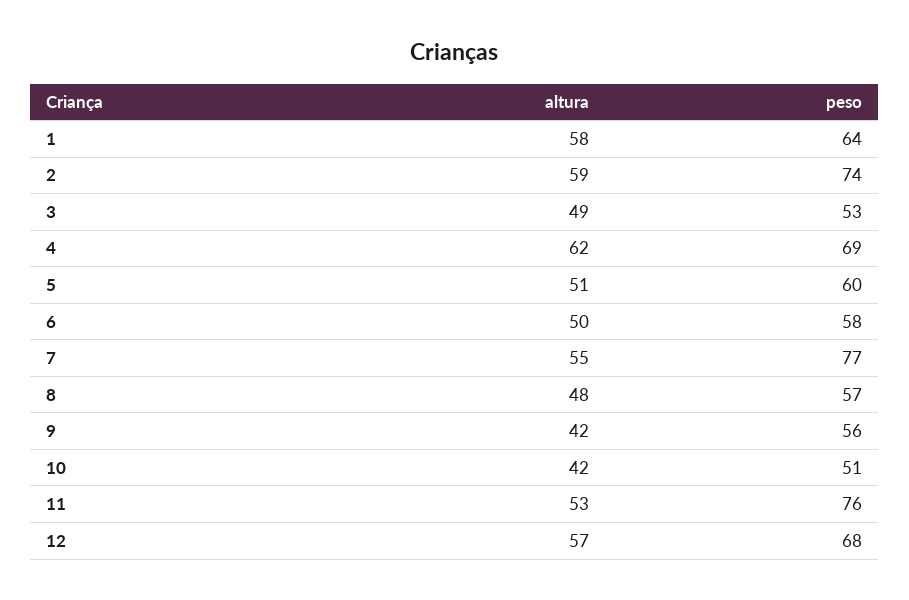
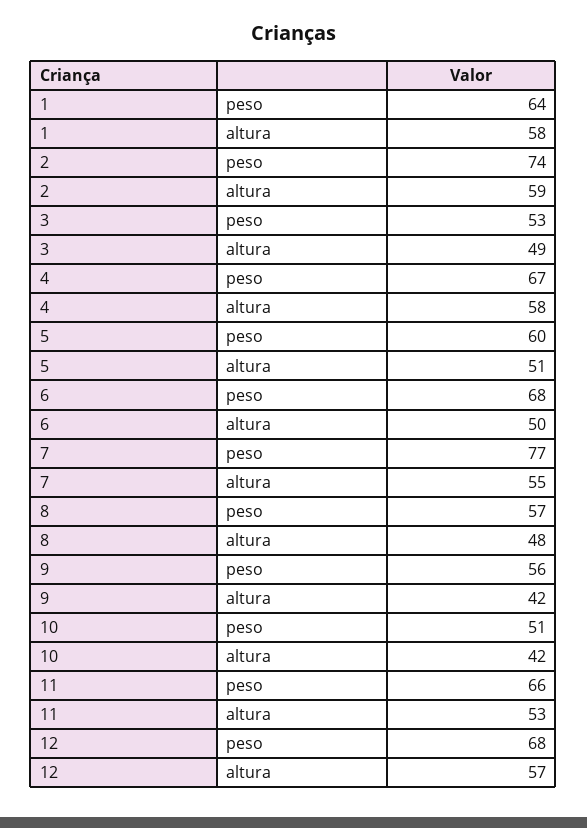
altura, 4: 62 -> 58
peso, 4: 69 -> 67
peso, 6: 58 -> 68
peso, 11: 76 -> 66

